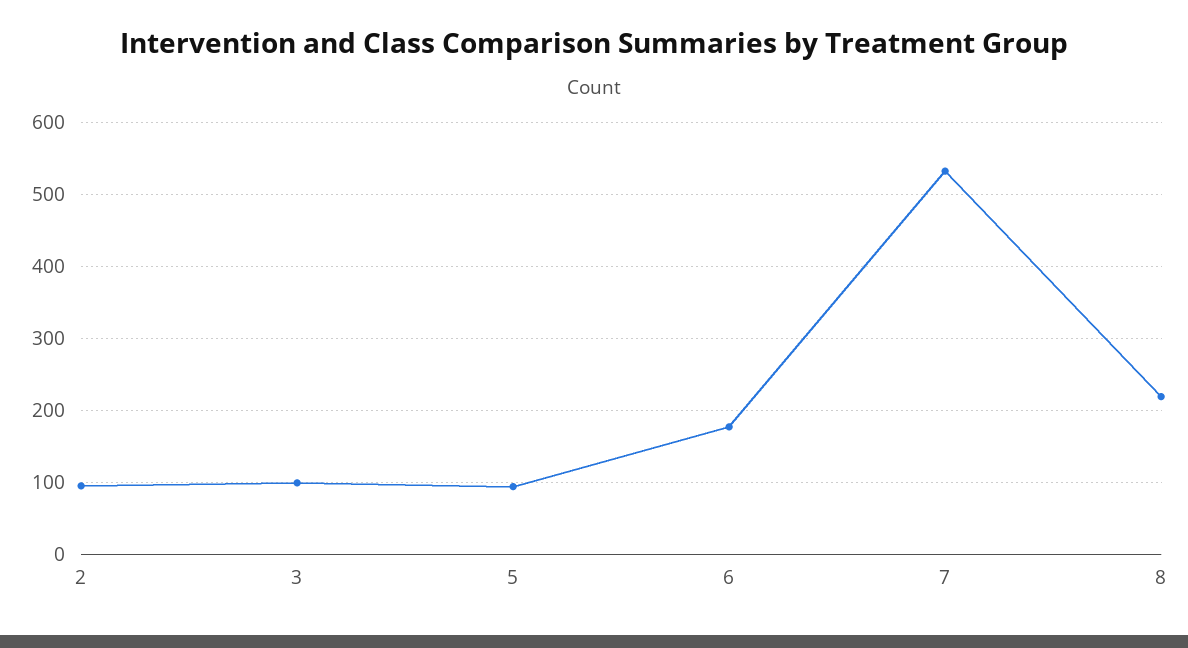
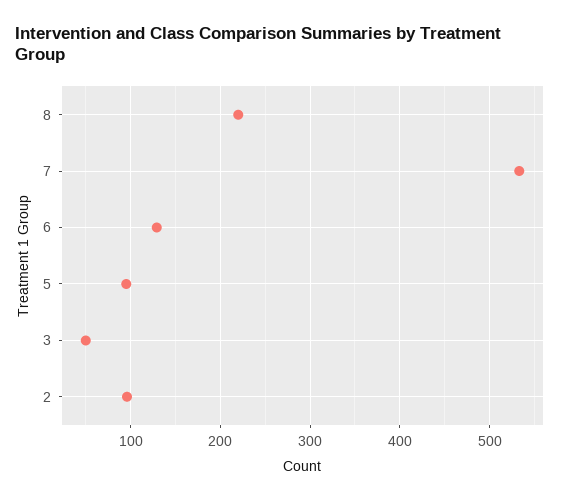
3: 100 -> 50
6: 180 -> 130

